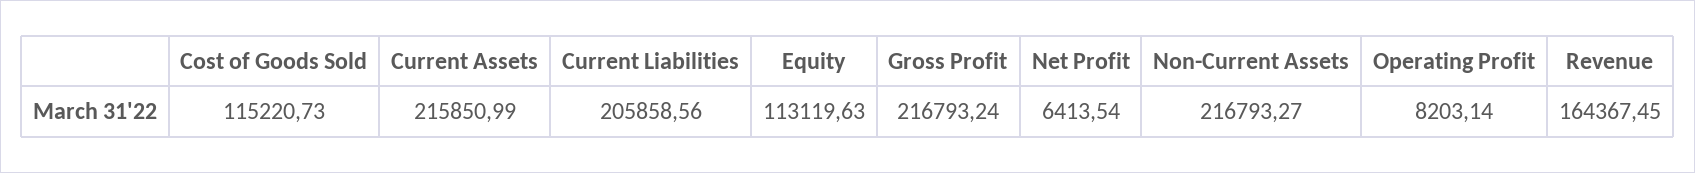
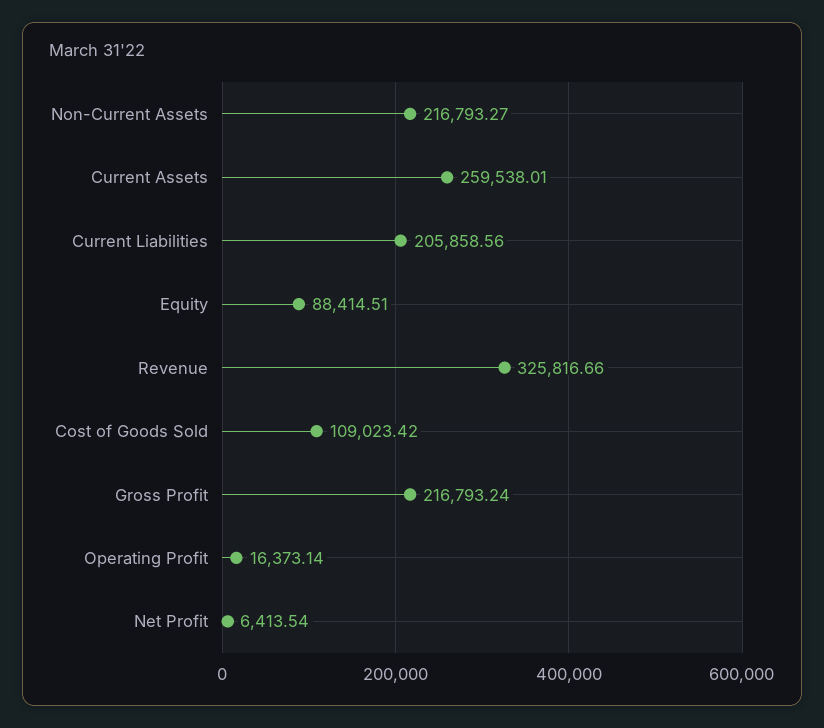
Cost of Goods Sold: 115220.73 -> 109023.42
Current Assets: 215850.99 -> 259538.01
Equity: 113119.63 -> 88414.51
Operating Profit: 8203.14 -> 16373.14
Revenue: 164367.45 -> 325816.66

